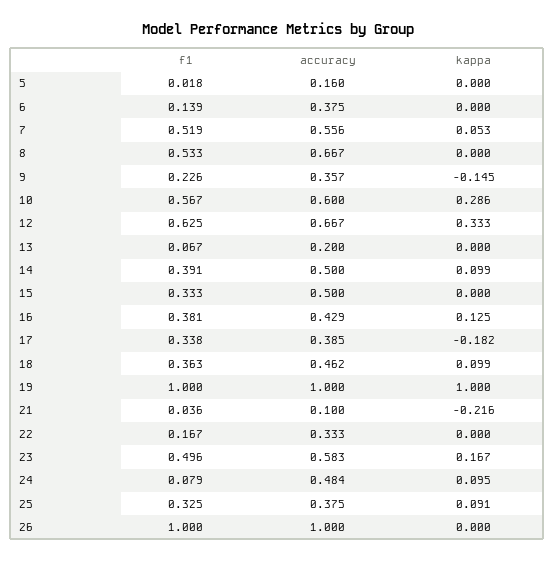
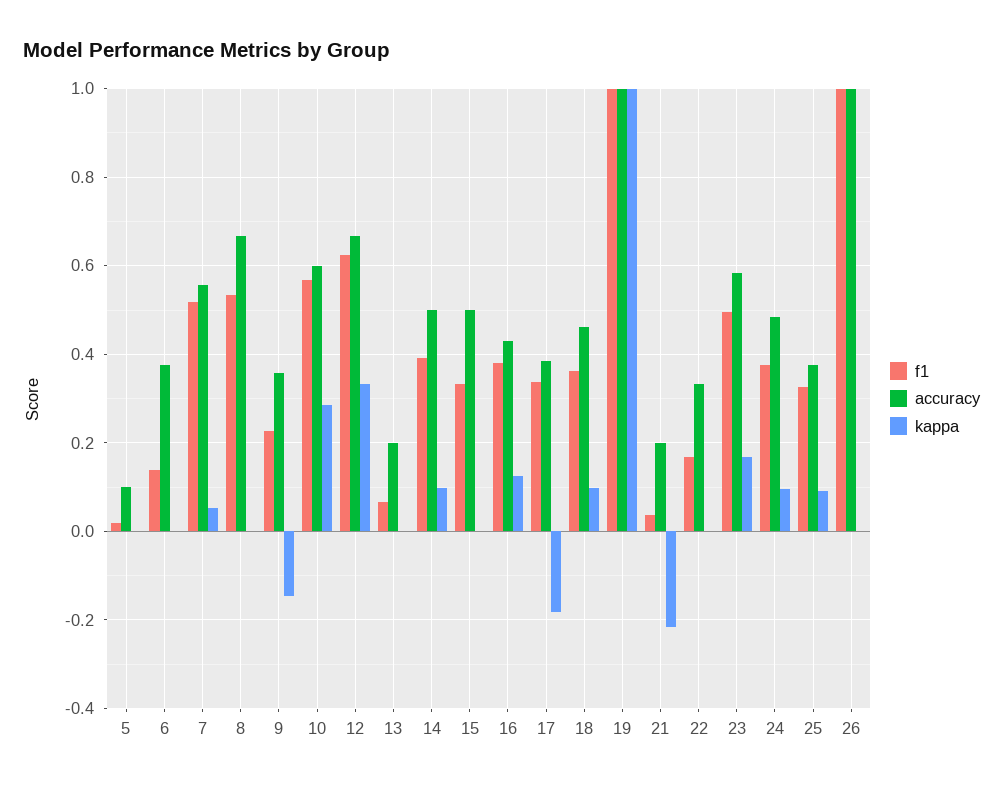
accuracy, 5: 0.16 -> 0.1
accuracy, 21: 0.1 -> 0.2
f1, 24: 0.079 -> 0.38

